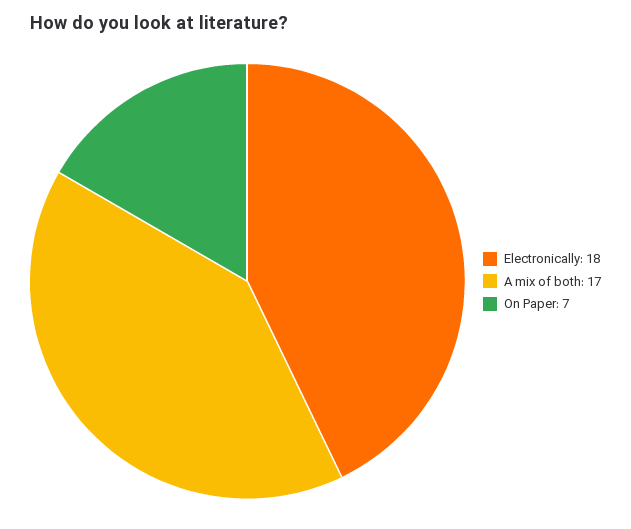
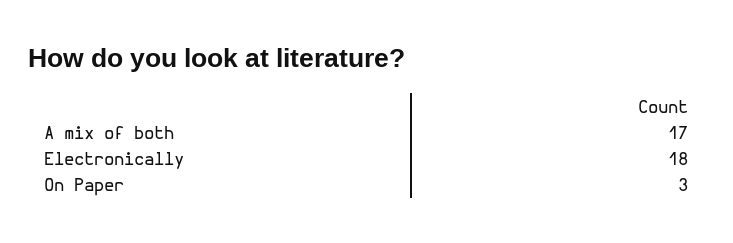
On Paper: 7 -> 3

